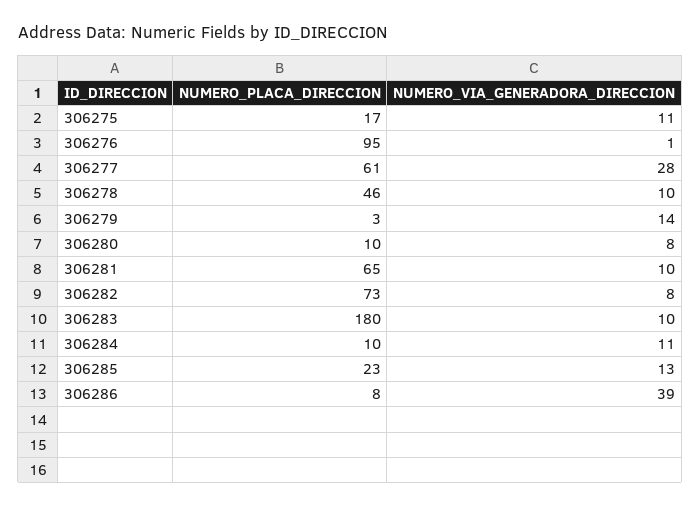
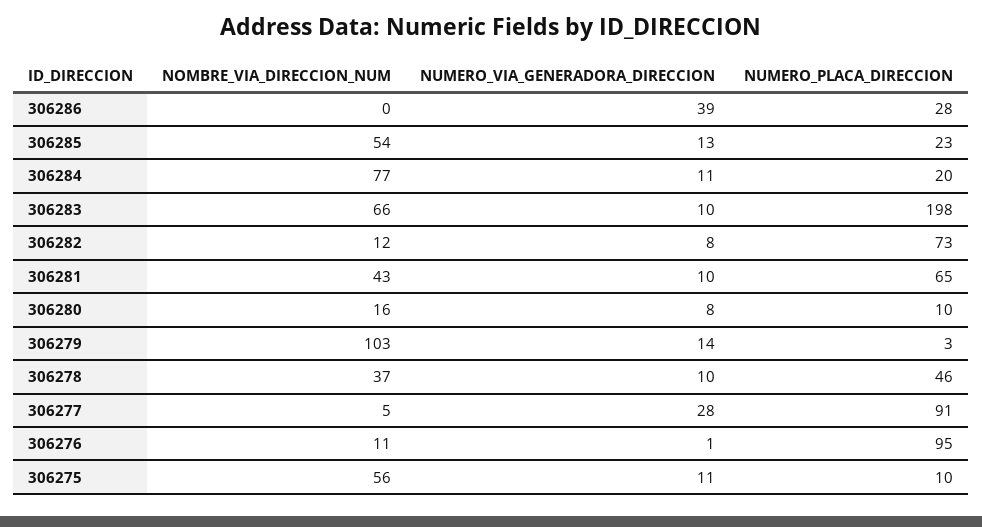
NUMERO_PLACA_DIRECCION, 306275: 17 -> 10
NUMERO_PLACA_DIRECCION, 306277: 61 -> 91
NUMERO_PLACA_DIRECCION, 306283: 180 -> 198
NUMERO_PLACA_DIRECCION, 306284: 10 -> 20
NUMERO_PLACA_DIRECCION, 306286: 8 -> 28
NOMBRE_VIA_DIRECCION_NUM, 306286: none -> 0
NOMBRE_VIA_DIRECCION_NUM, 306285: none -> 54
NOMBRE_VIA_DIRECCION_NUM, 306284: none -> 77
NOMBRE_VIA_DIRECCION_NUM, 306283: none -> 66
NOMBRE_VIA_DIRECCION_NUM, 306282: none -> 12
NOMBRE_VIA_DIRECCION_NUM, 306281: none -> 43
NOMBRE_VIA_DIRECCION_NUM, 306280: none -> 16
NOMBRE_VIA_DIRECCION_NUM, 306279: none -> 103
NOMBRE_VIA_DIRECCION_NUM, 306278: none -> 37
NOMBRE_VIA_DIRECCION_NUM, 306277: none -> 5
NOMBRE_VIA_DIRECCION_NUM, 306276: none -> 11
NOMBRE_VIA_DIRECCION_NUM, 306275: none -> 56

